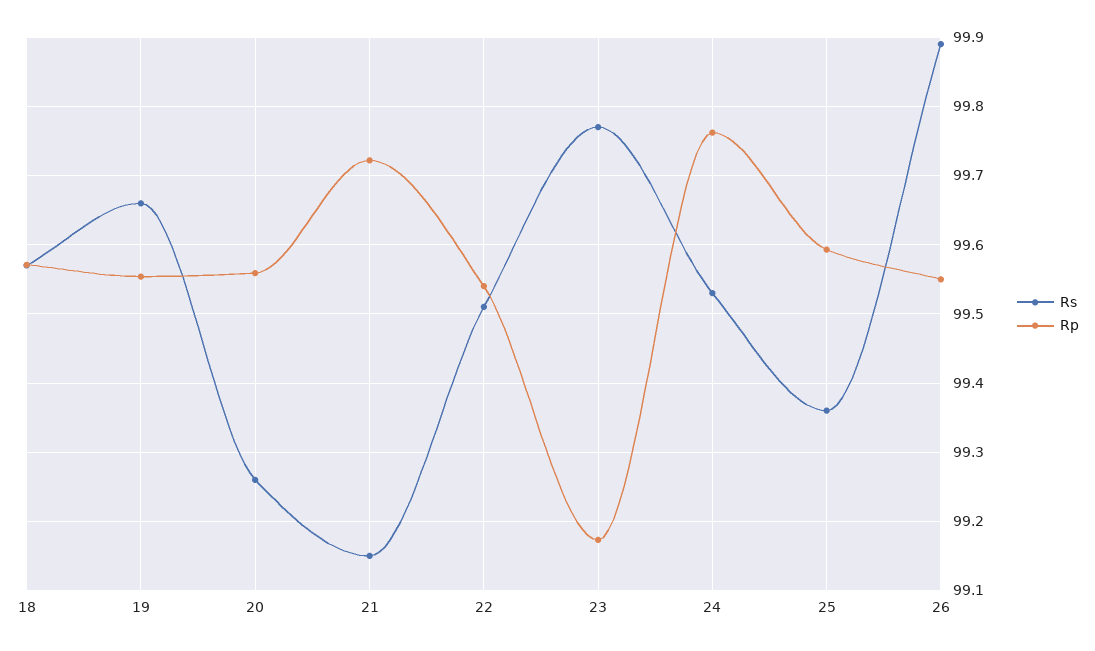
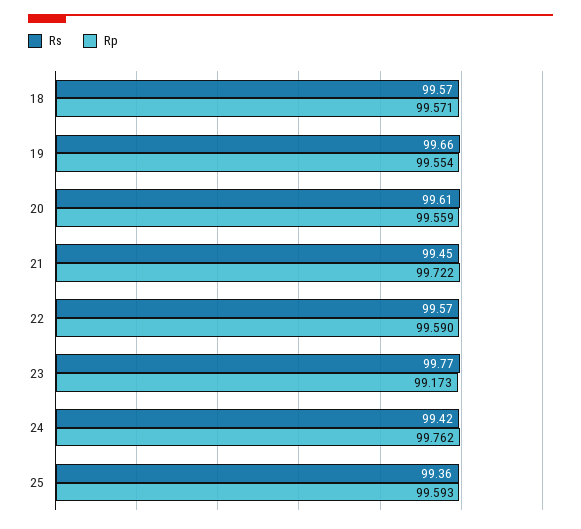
Rs, 20: 99.26 -> 99.61
Rs, 21: 99.15 -> 99.45
Rs, 22: 99.51 -> 99.57
Rp, 22: 99.54 -> 99.59
Rs, 24: 99.53 -> 99.42
Rs, 26: 99.89 -> none
Rp, 26: 99.55 -> none

